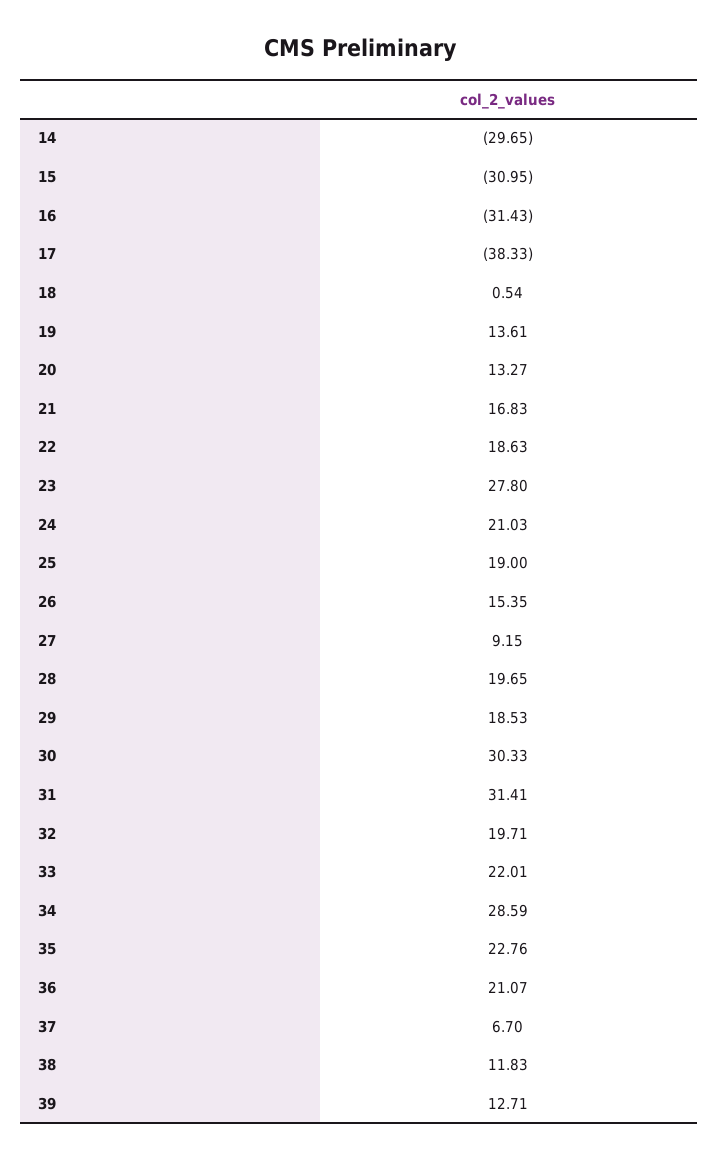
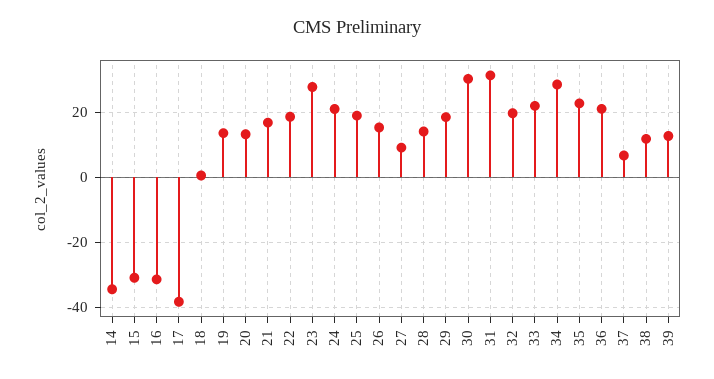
14: -29.65 -> -34
28: 19.65 -> 14

